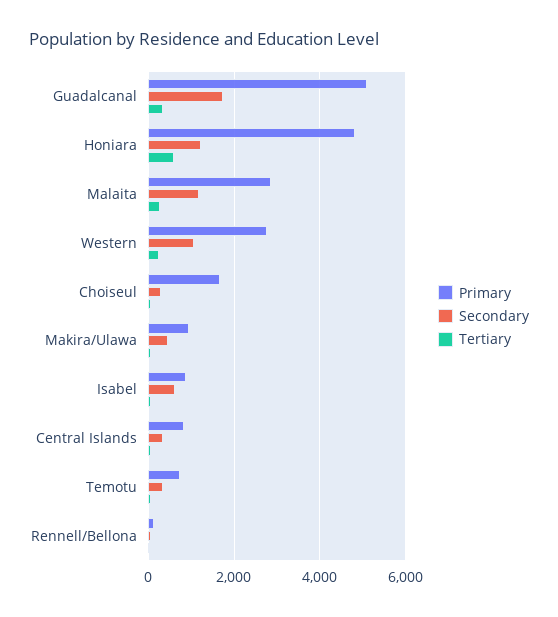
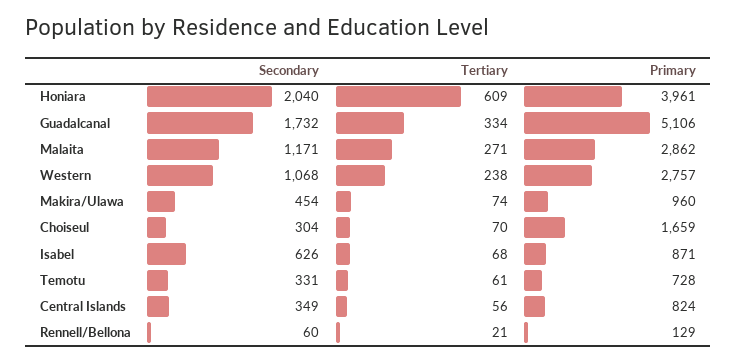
Primary, Honiara: 4800 -> 3961
Secondary, Honiara: 1200 -> 2040

